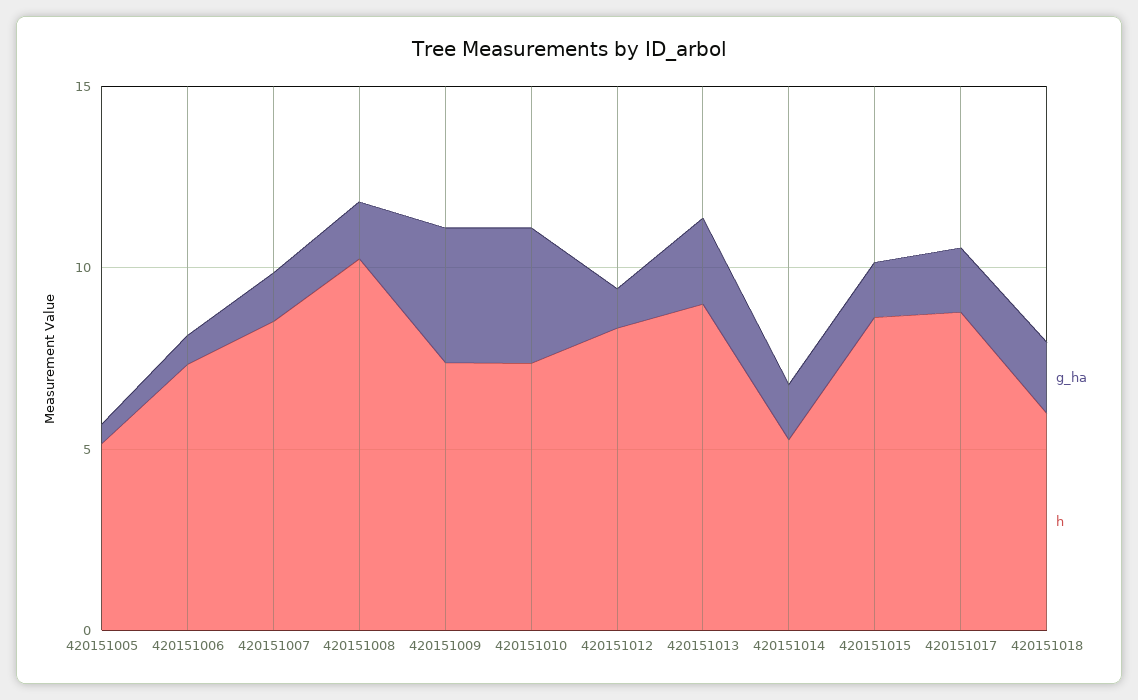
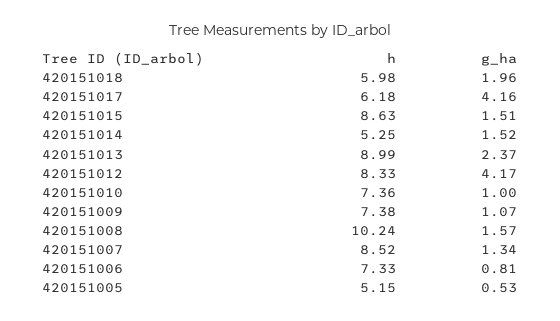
g_ha, 420151009: 4 -> 1.07
g_ha, 420151010: 4 -> 1
g_ha, 420151012: 1 -> 4.17
g_ha, 420151017: 2 -> 4.16
h, 420151017: 9 -> 6.18

